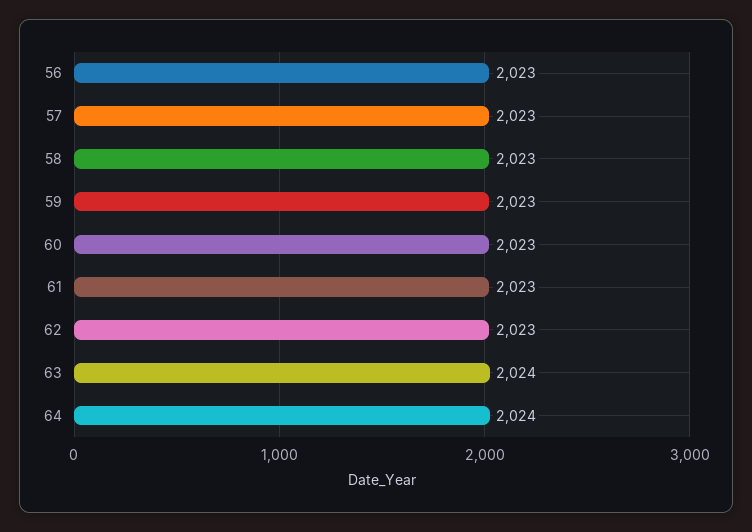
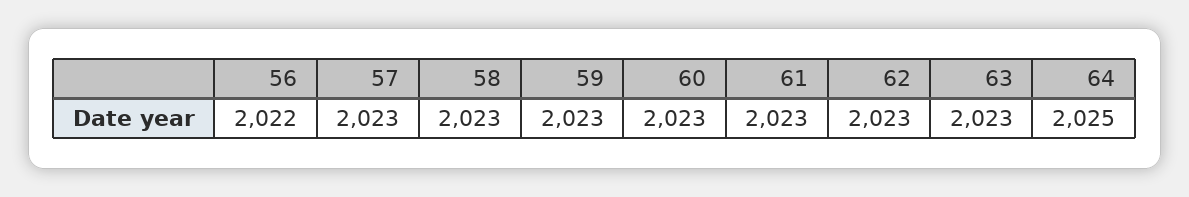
56: 2023 -> 2022
63: 2024 -> 2023
64: 2024 -> 2025

